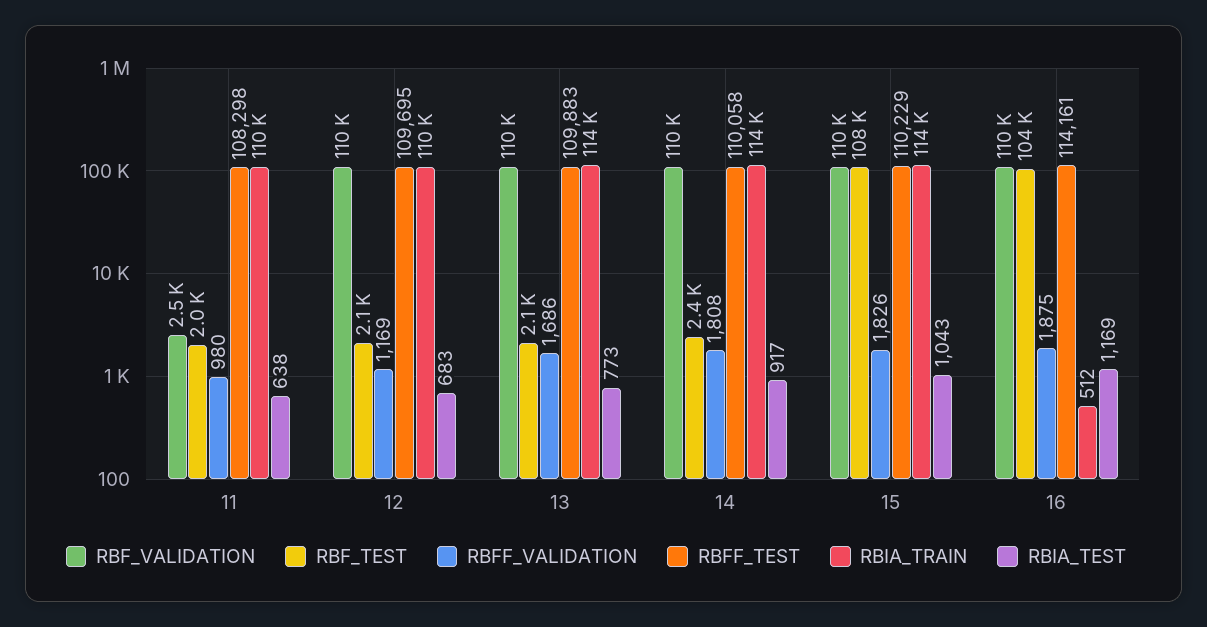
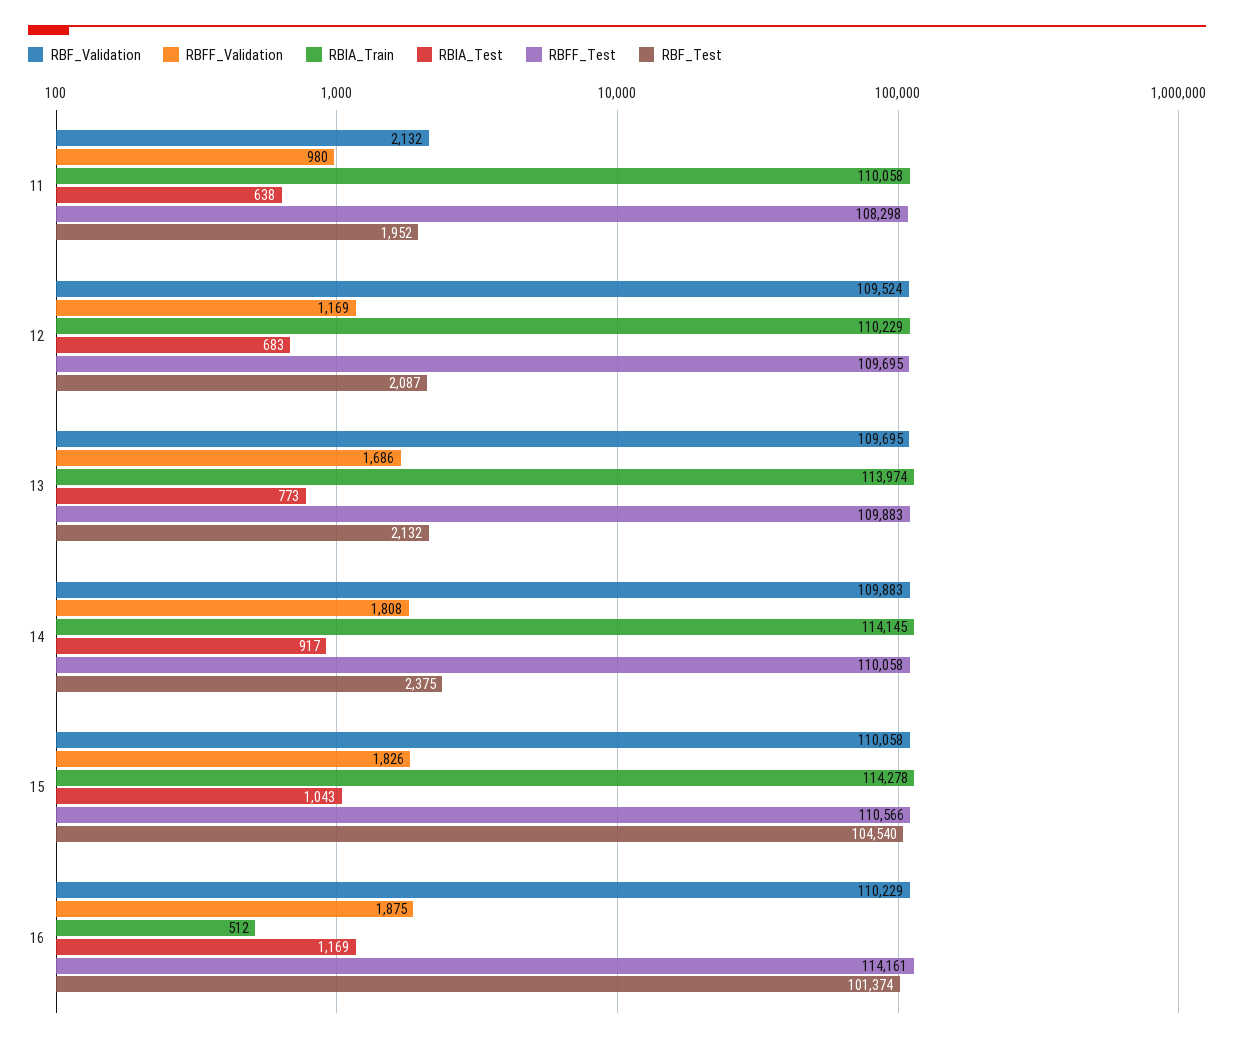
RBF_VALIDATION, 11: 2500 -> 2132
RBF_TEST, 15: 108000 -> 104540
RBFF_TEST, 15: 110229 -> 110566
RBF_TEST, 16: 104000 -> 101374

